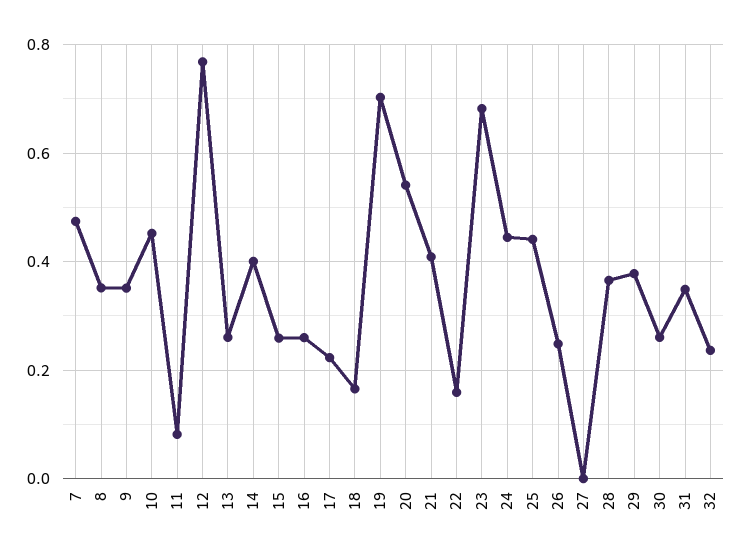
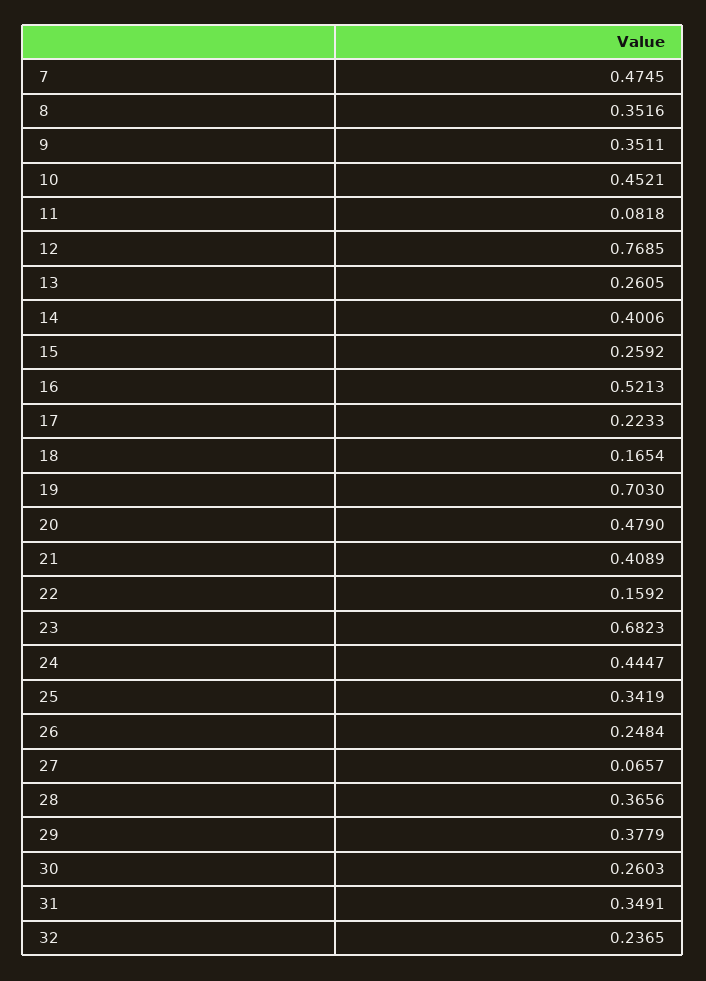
16: 0.26 -> 0.5213
20: 0.54 -> 0.479
25: 0.44 -> 0.3419
27: 0 -> 0.0657

